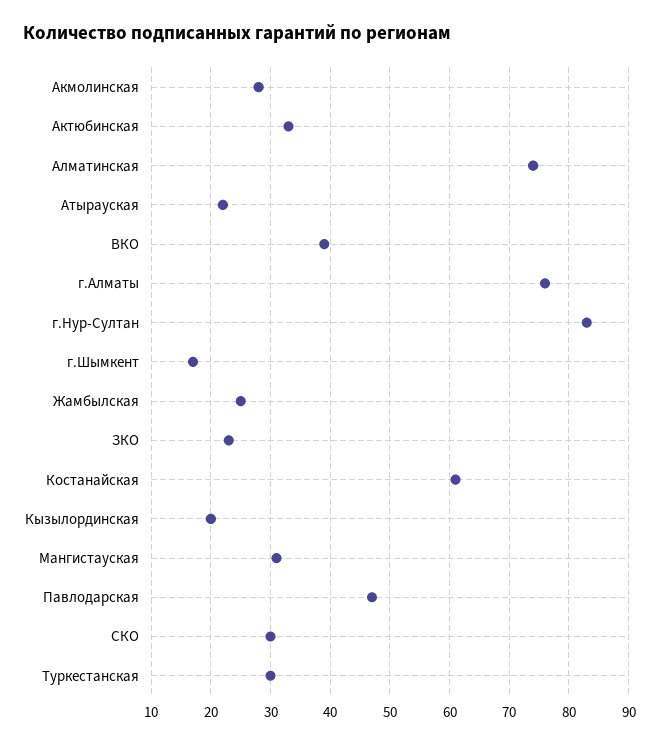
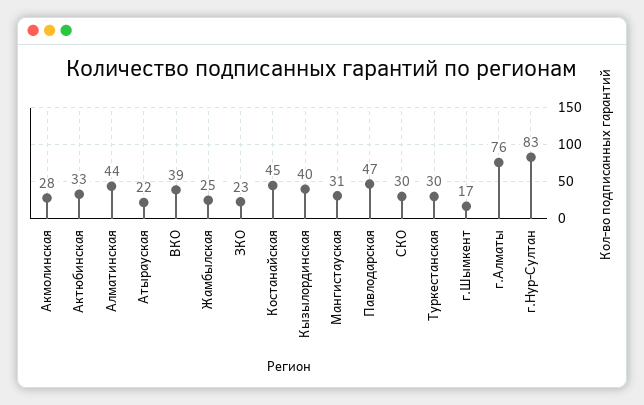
Алматинская: 75 -> 44
Костанайская: 60 -> 45
Кызылординская: 20 -> 40

